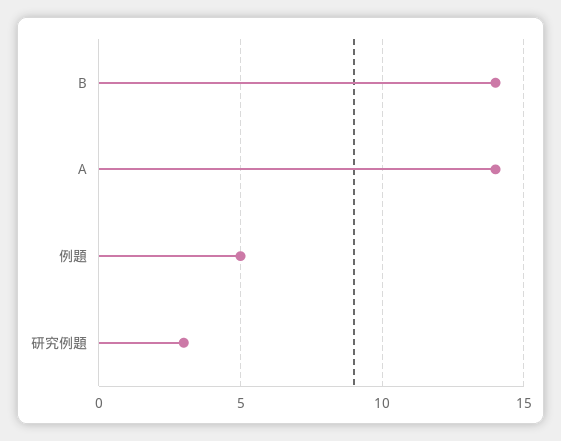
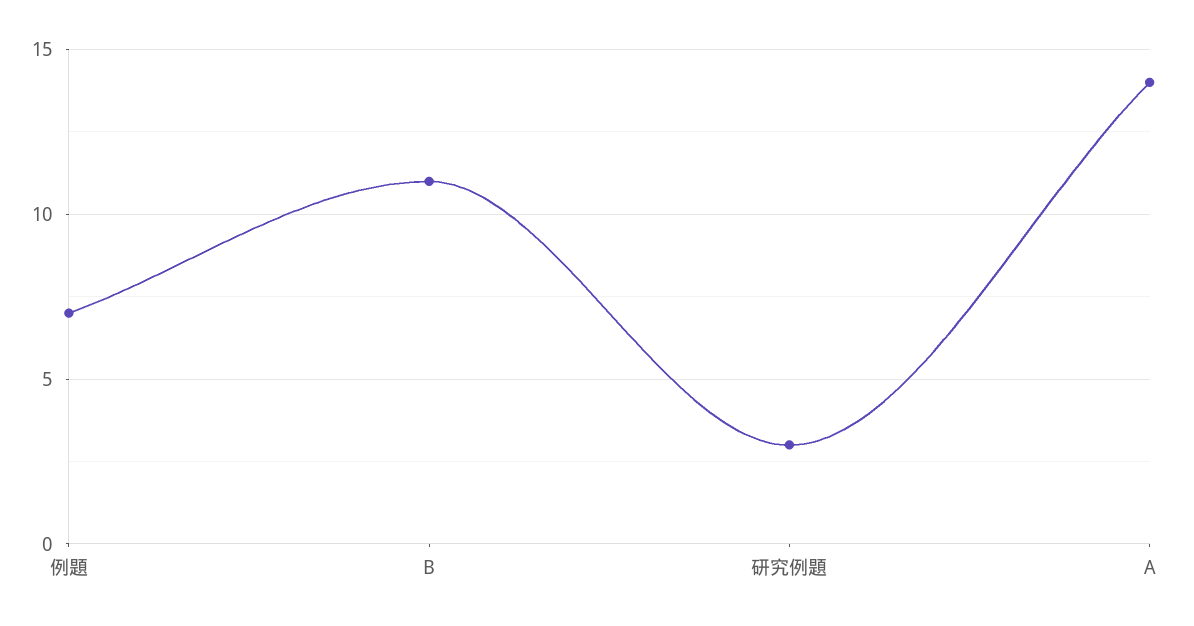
B: 14 -> 11
例題: 5 -> 7

